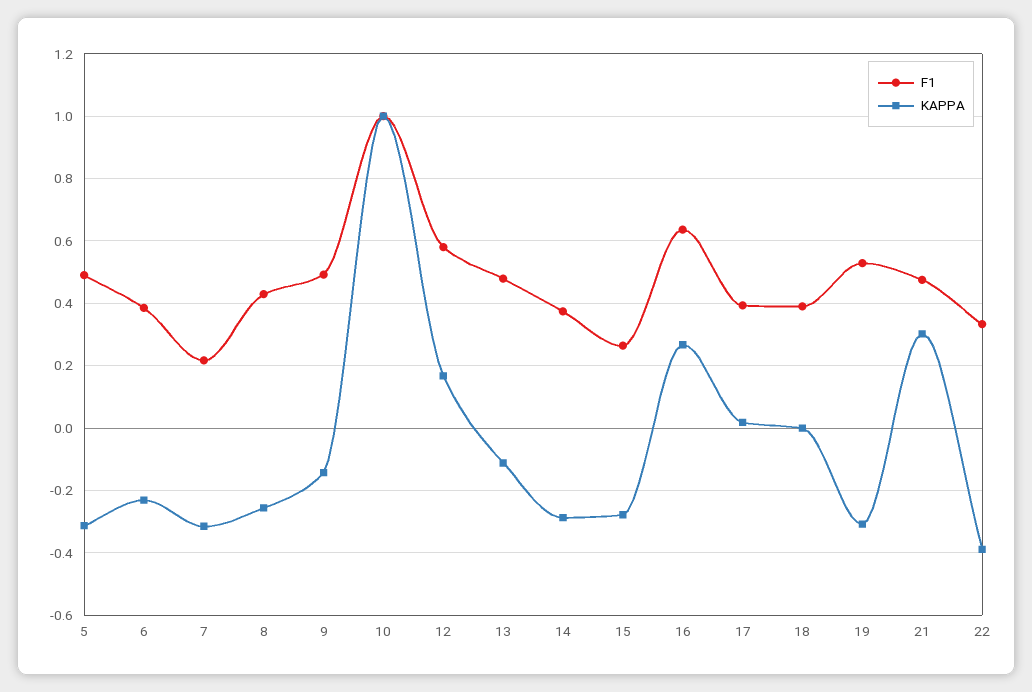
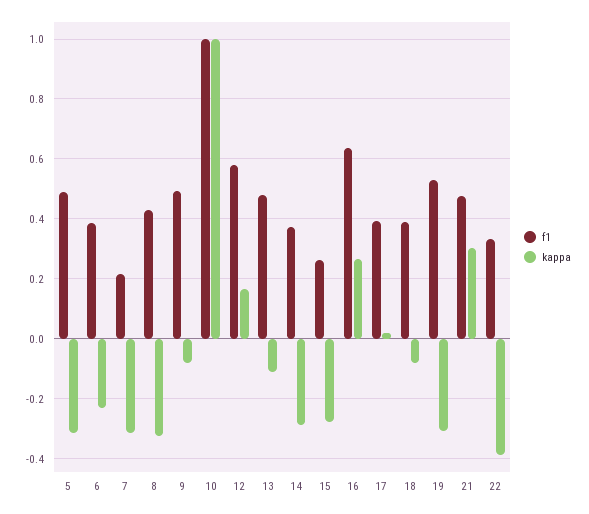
KAPPA, 8: -0.26 -> -0.325
KAPPA, 9: -0.14 -> -0.075
KAPPA, 18: 0 -> -0.075

